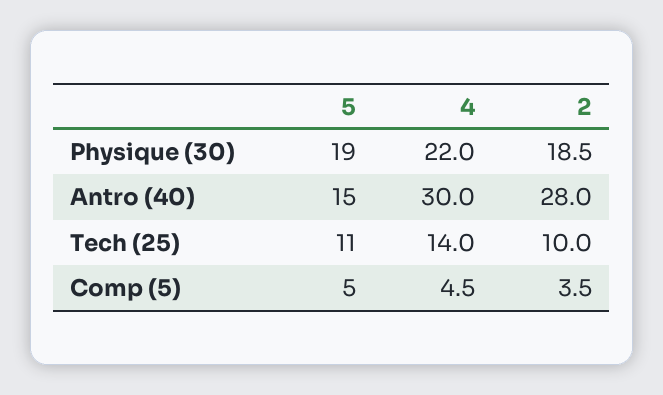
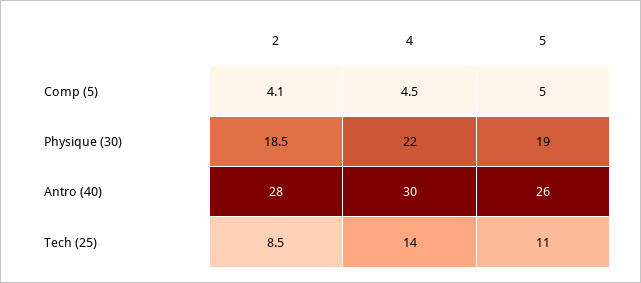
5, Antro (40): 15 -> 26
2, Tech (25): 10 -> 8.5
2, Comp (5): 3.5 -> 4.1

